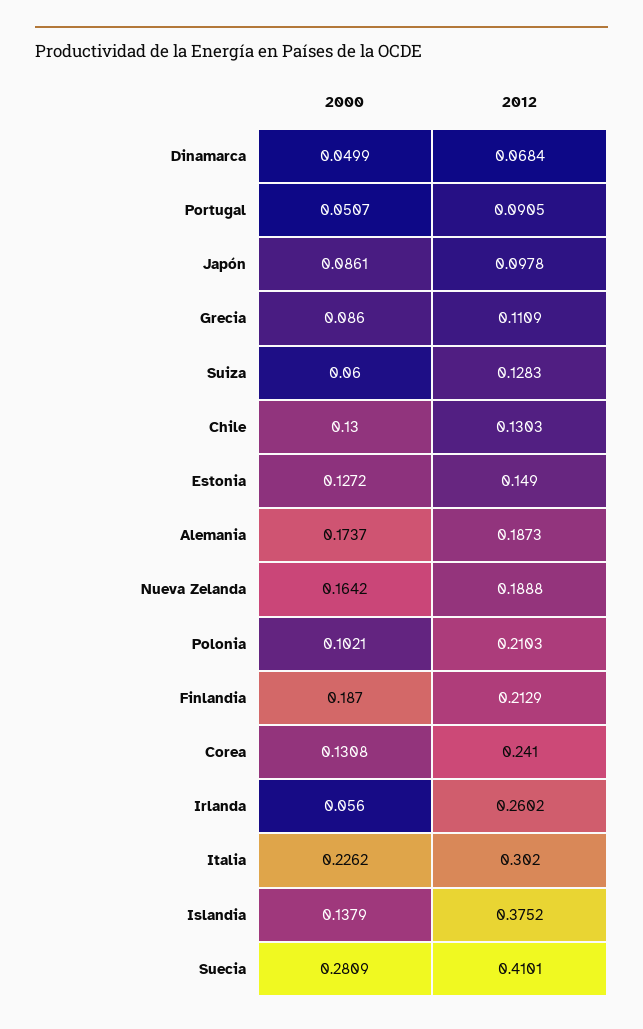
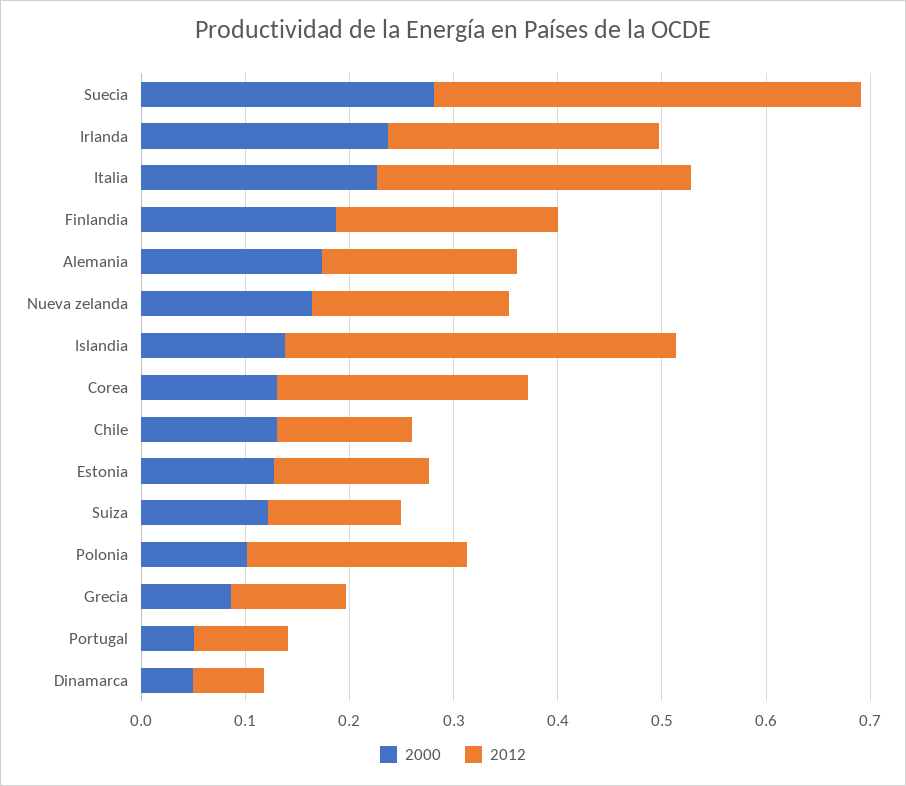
2000, Japón: 0.0861 -> none
2012, Japón: 0.0978 -> none
2000, Suiza: 0.06 -> 0.12
2000, Irlanda: 0.056 -> 0.24

